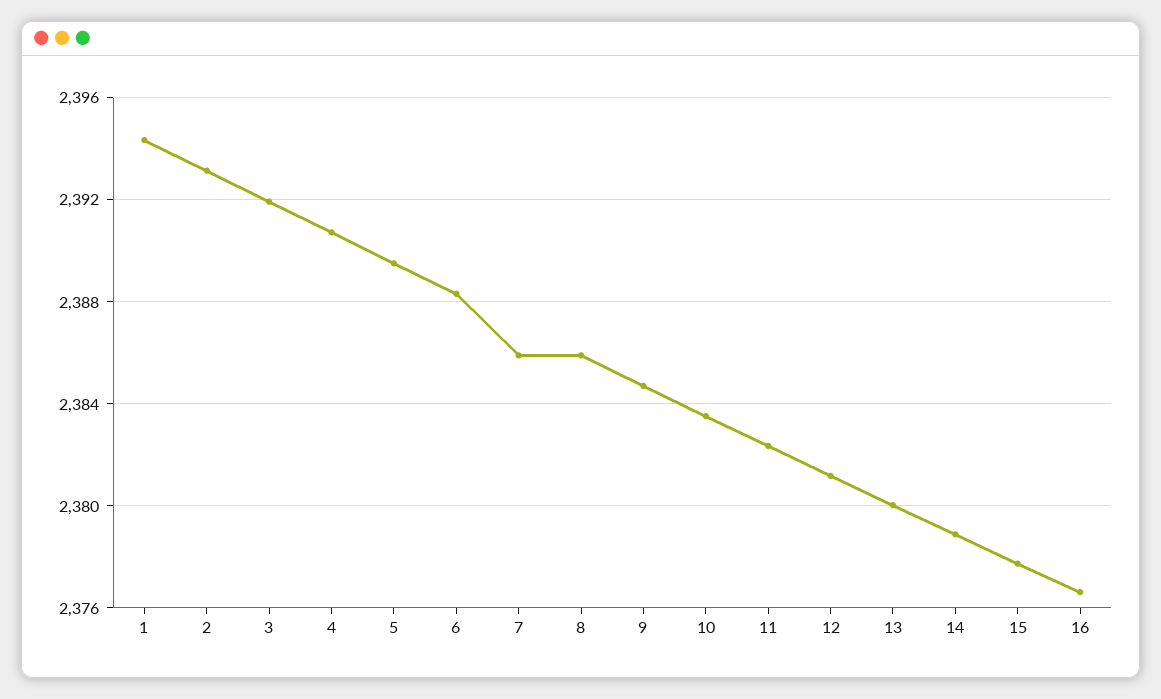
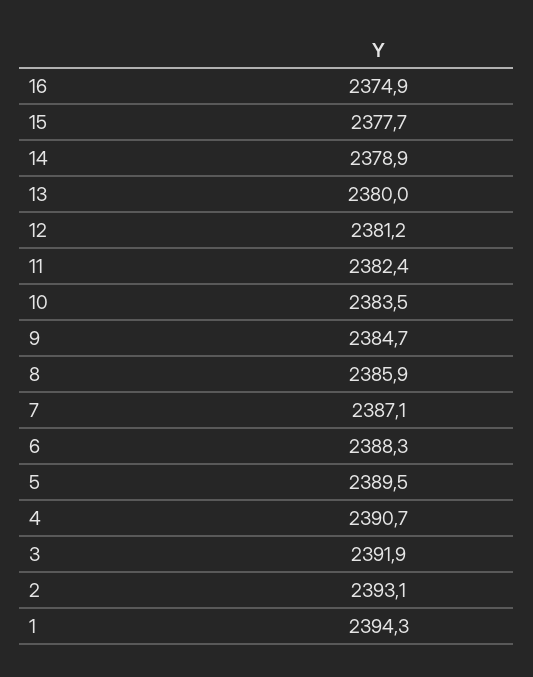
7: 2386 -> 2387.1
16: 2376.5 -> 2374.9

